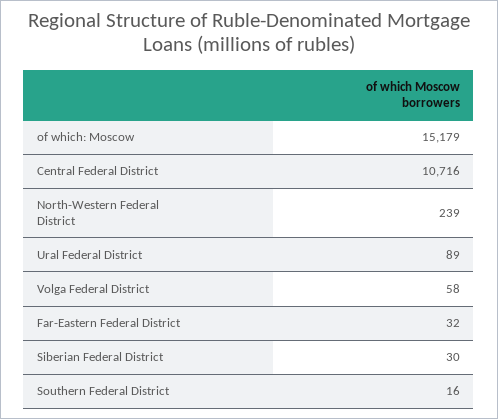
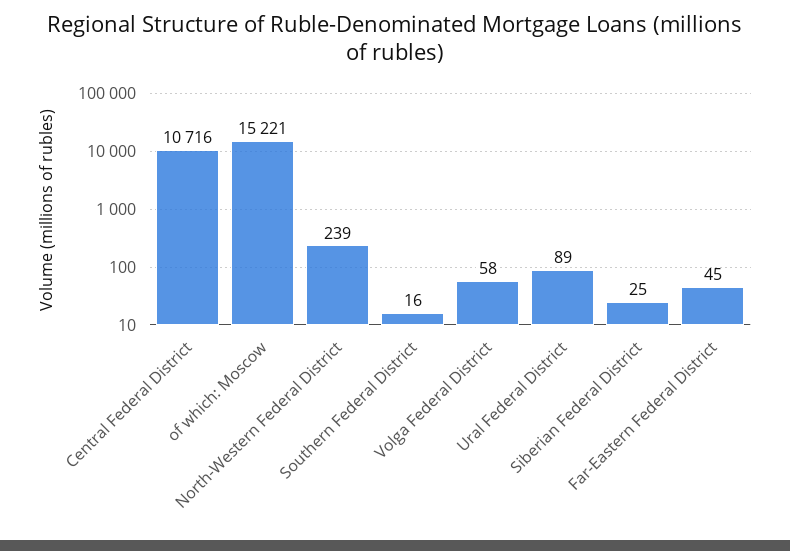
of which: Moscow: 15179 -> 15221
Far-Eastern Federal District: 32 -> 45
Siberian Federal District: 30 -> 25

